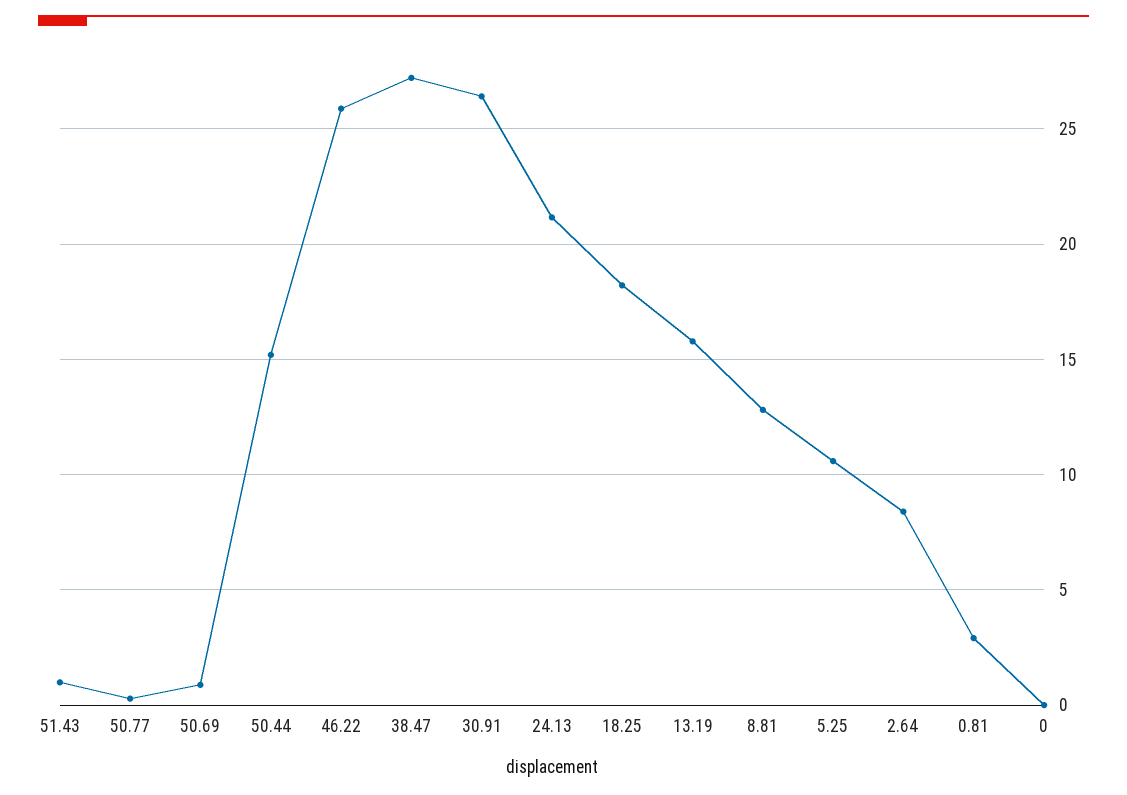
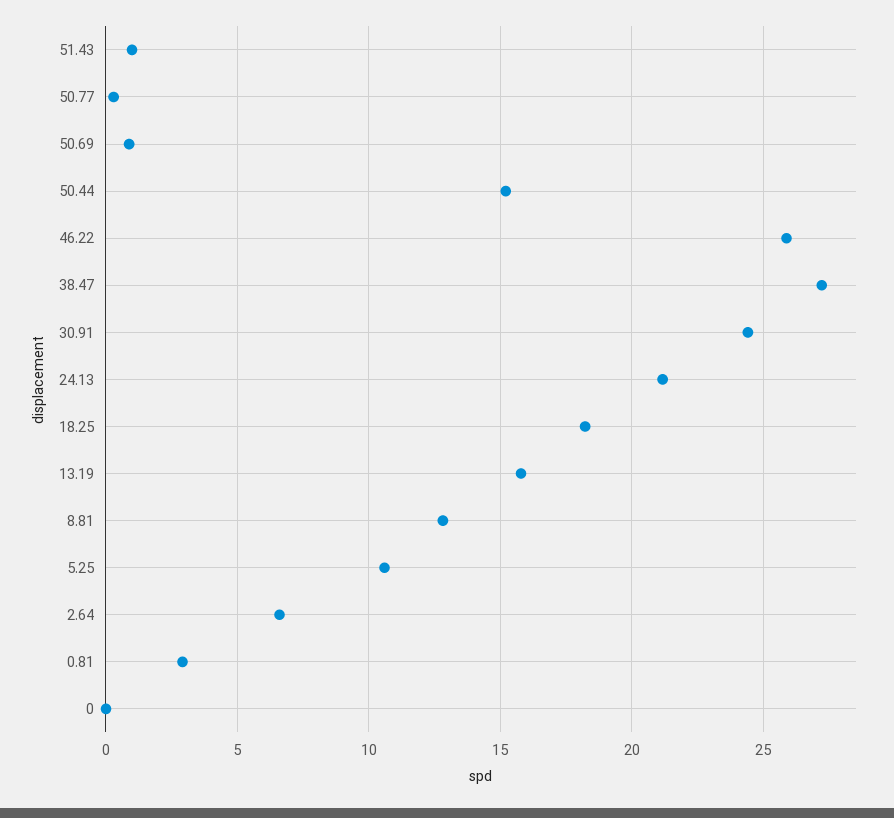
30.91: 26.5 -> 24.5
2.64: 8.5 -> 6.5

